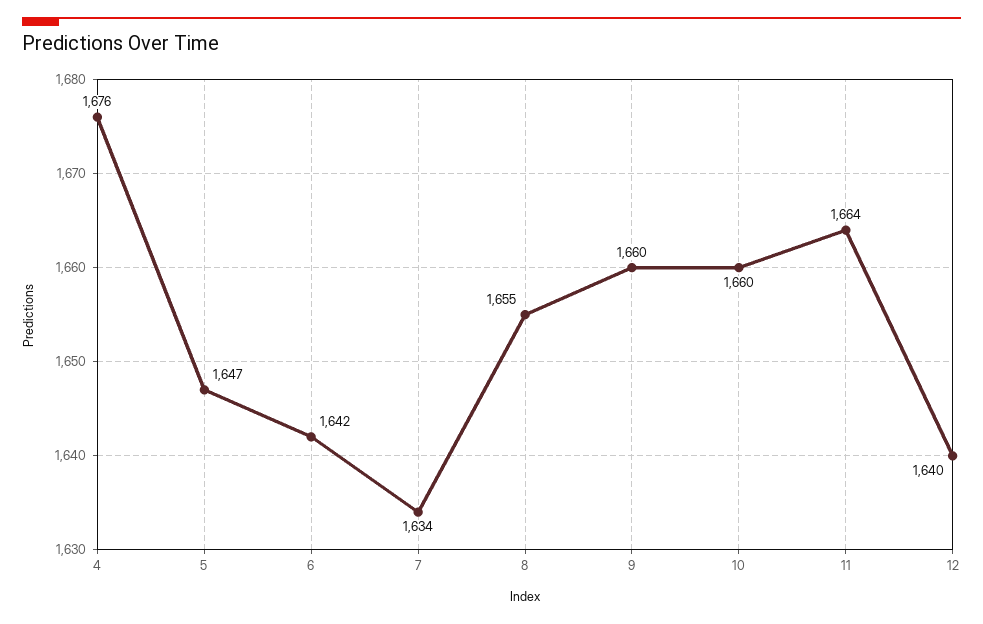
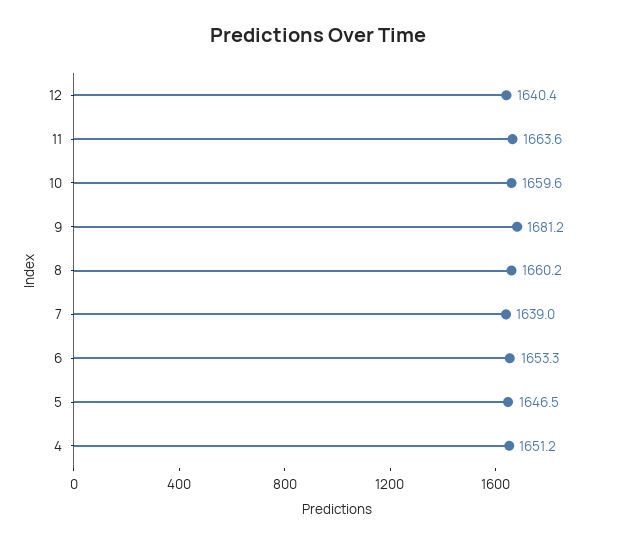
4: 1676 -> 1651.2
6: 1642 -> 1653.3
7: 1634 -> 1639
8: 1655 -> 1660.2
9: 1660 -> 1681.2

